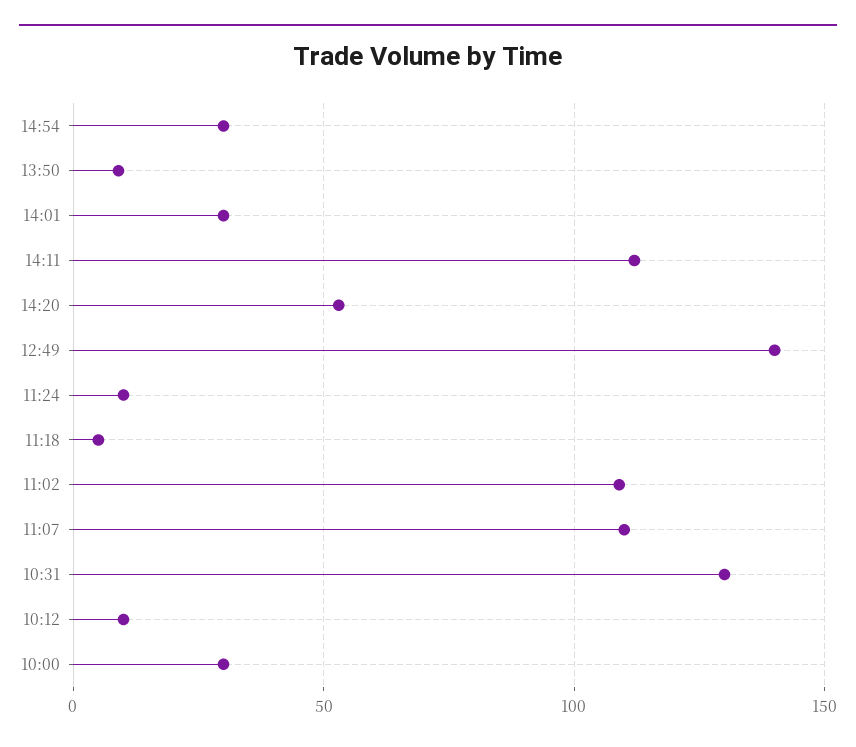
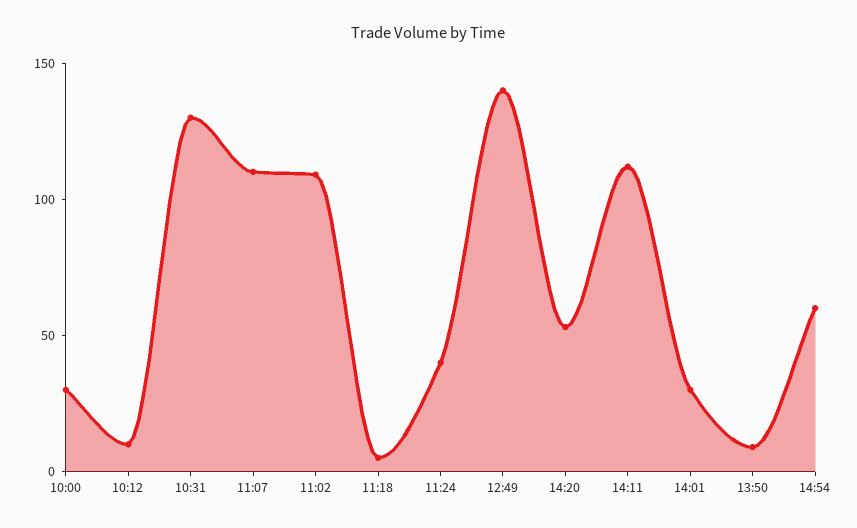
14:54: 30 -> 60
11:24: 10 -> 40

